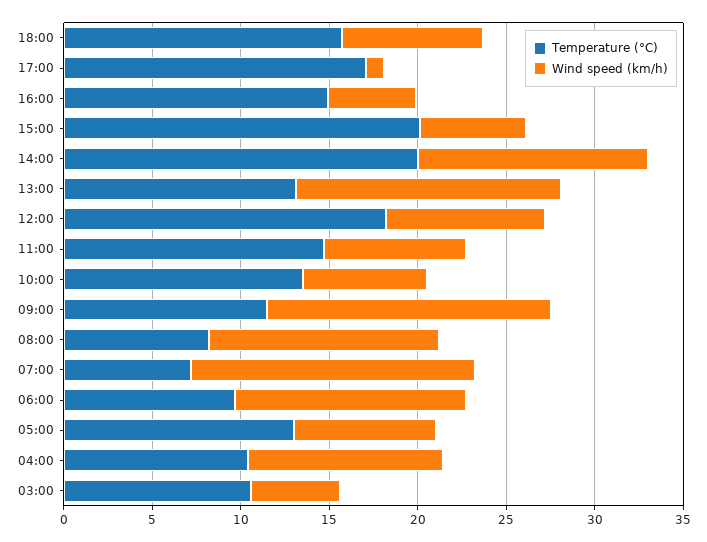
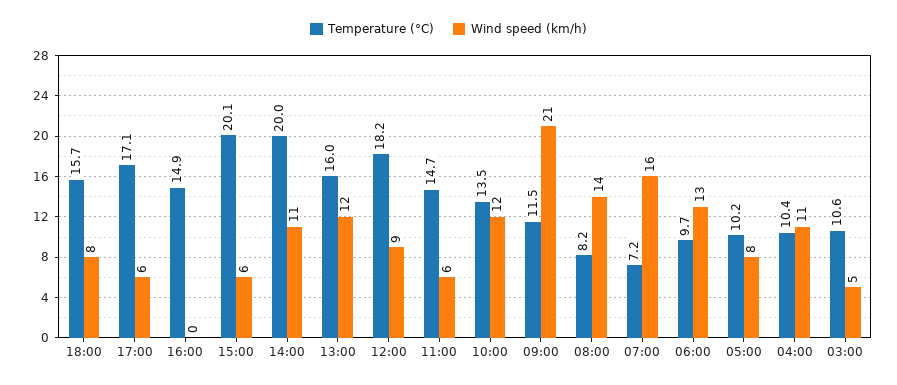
Wind speed (km/h), 17:00: 1 -> 6
Wind speed (km/h), 16:00: 5 -> 0
Wind speed (km/h), 14:00: 13 -> 11
Temperature (°C), 13:00: 13 -> 16
Wind speed (km/h), 13:00: 15 -> 12
Wind speed (km/h), 11:00: 8 -> 6
Wind speed (km/h), 10:00: 7 -> 12
Wind speed (km/h), 09:00: 16 -> 21
Wind speed (km/h), 08:00: 13 -> 14
Temperature (°C), 05:00: 13 -> 10.2

